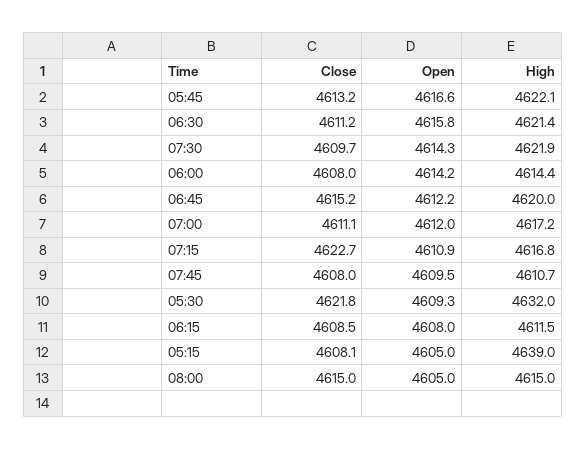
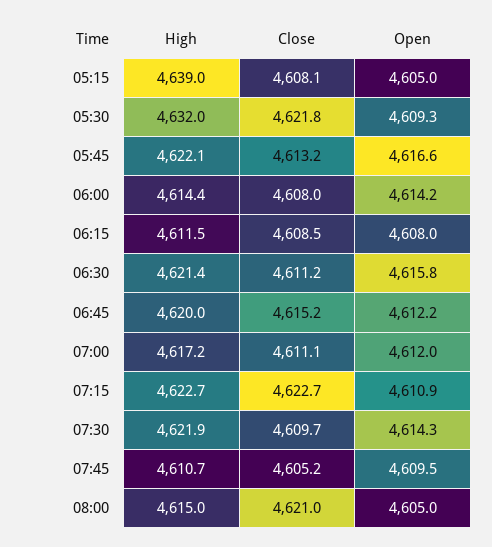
High, 07:15: 4616.8 -> 4622.7
Close, 07:45: 4608 -> 4605.2
Close, 08:00: 4615 -> 4621

